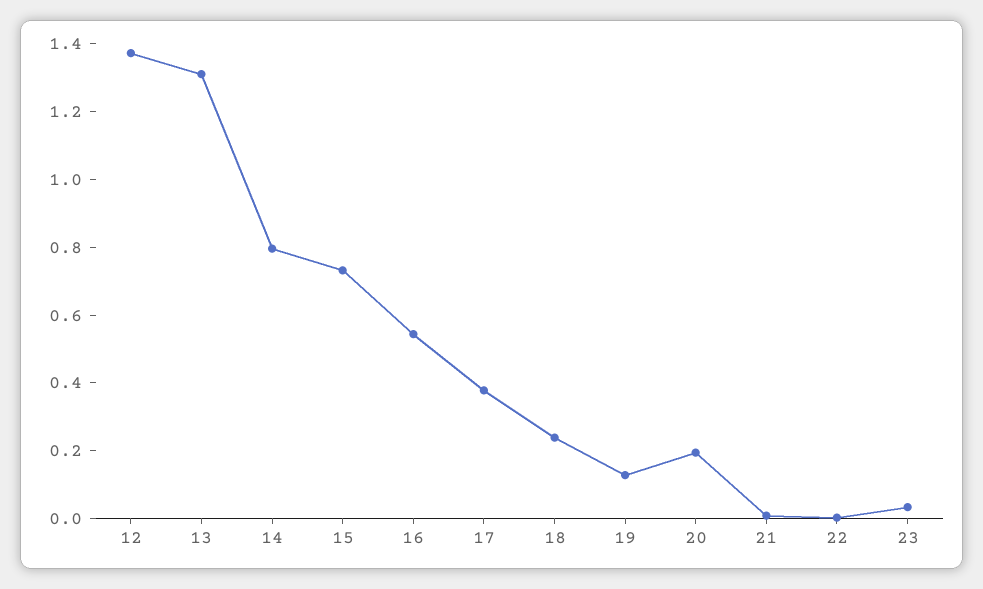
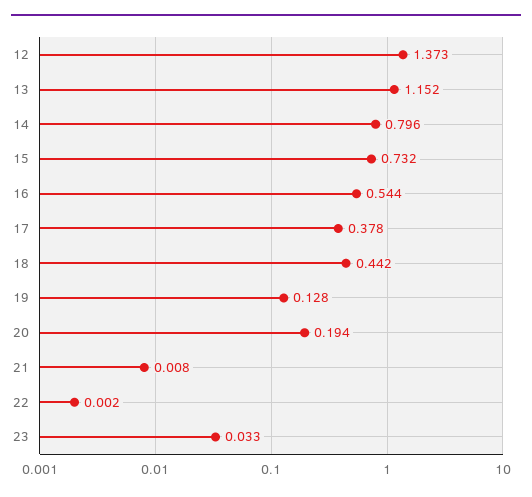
13: 1.3 -> 1.152
18: 0.25 -> 0.442

